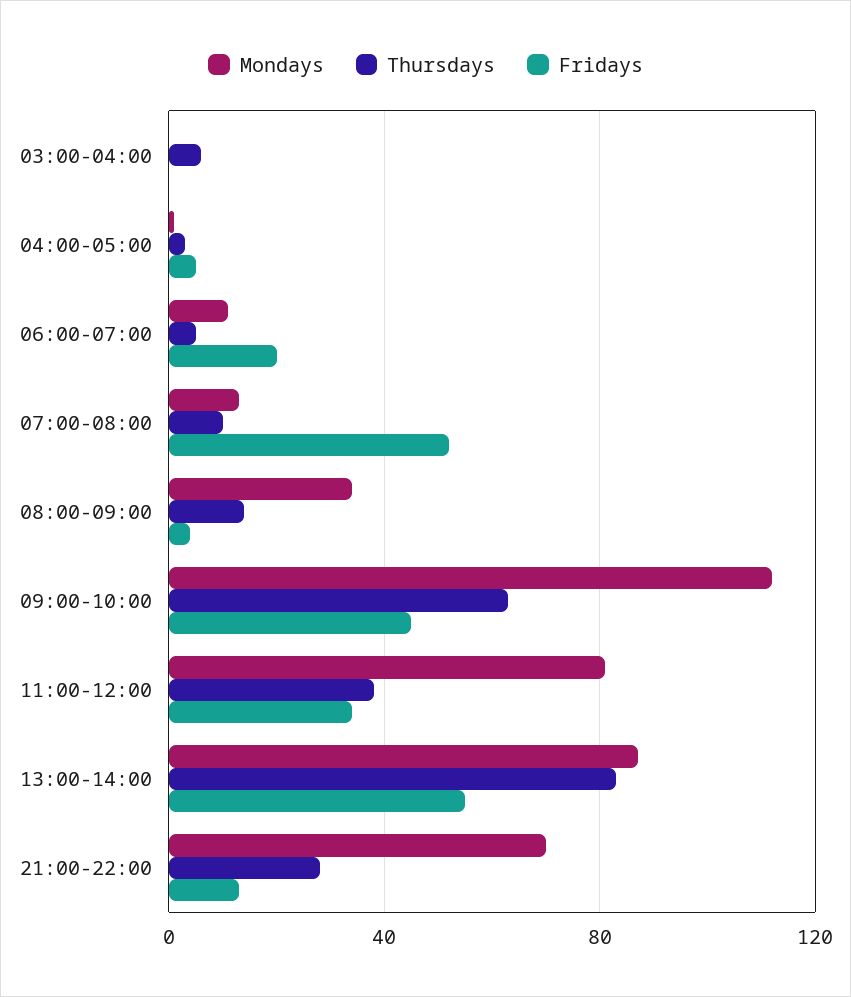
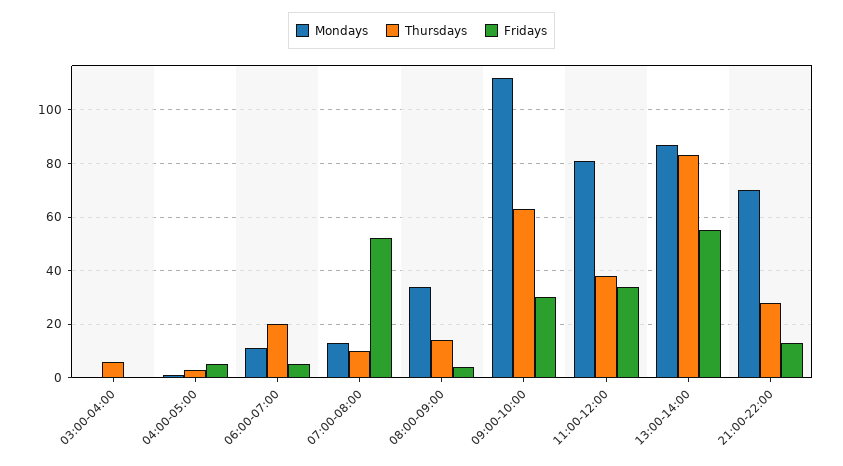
Thursdays, 06:00-07:00: 5 -> 20
Fridays, 06:00-07:00: 20 -> 5
Fridays, 09:00-10:00: 45 -> 30

